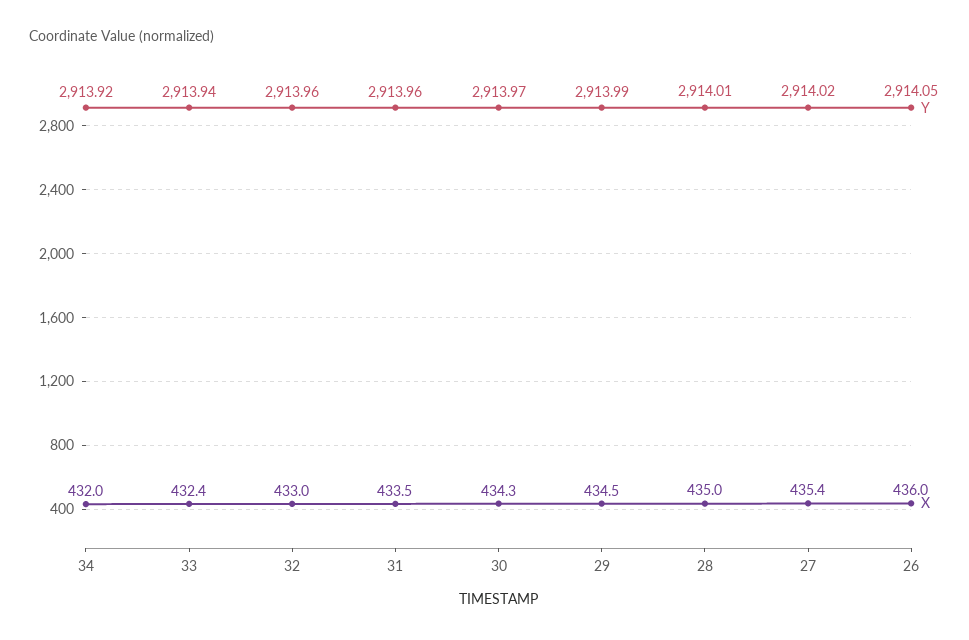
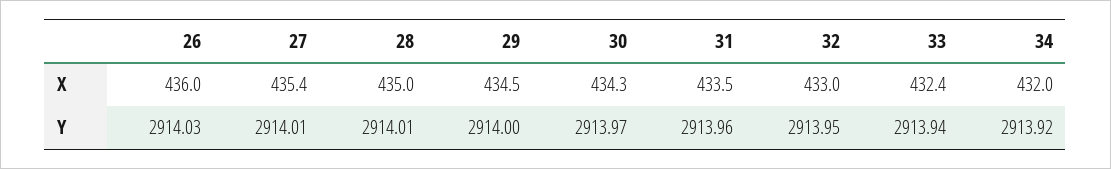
Y, 32: 2913.96 -> 2913.95
Y, 29: 2913.99 -> 2914
Y, 27: 2914.02 -> 2914.01
Y, 26: 2914.05 -> 2914.03

